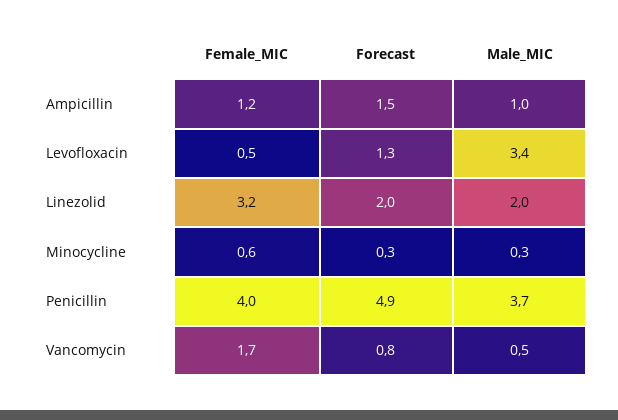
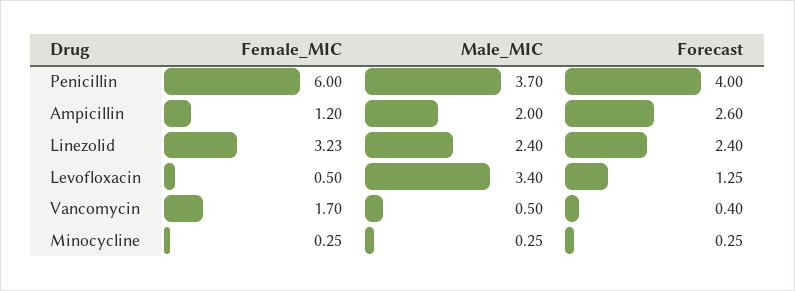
Forecast, Ampicillin: 1.5 -> 2.6
Male_MIC, Ampicillin: 1 -> 2
Forecast, Linezolid: 2 -> 2.4
Male_MIC, Linezolid: 2 -> 2.4
Female_MIC, Minocycline: 0.6 -> 0.25
Female_MIC, Penicillin: 4 -> 6
Forecast, Penicillin: 4.9 -> 4
Forecast, Vancomycin: 0.8 -> 0.4

